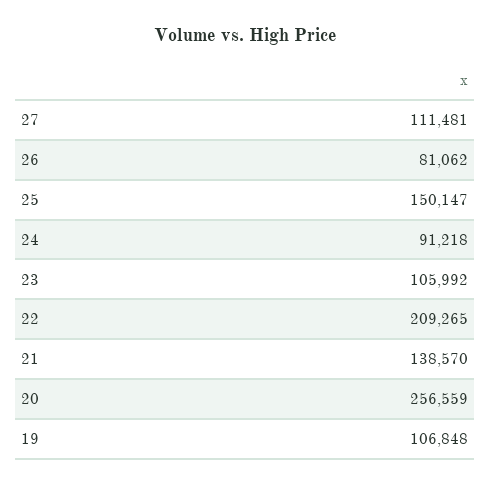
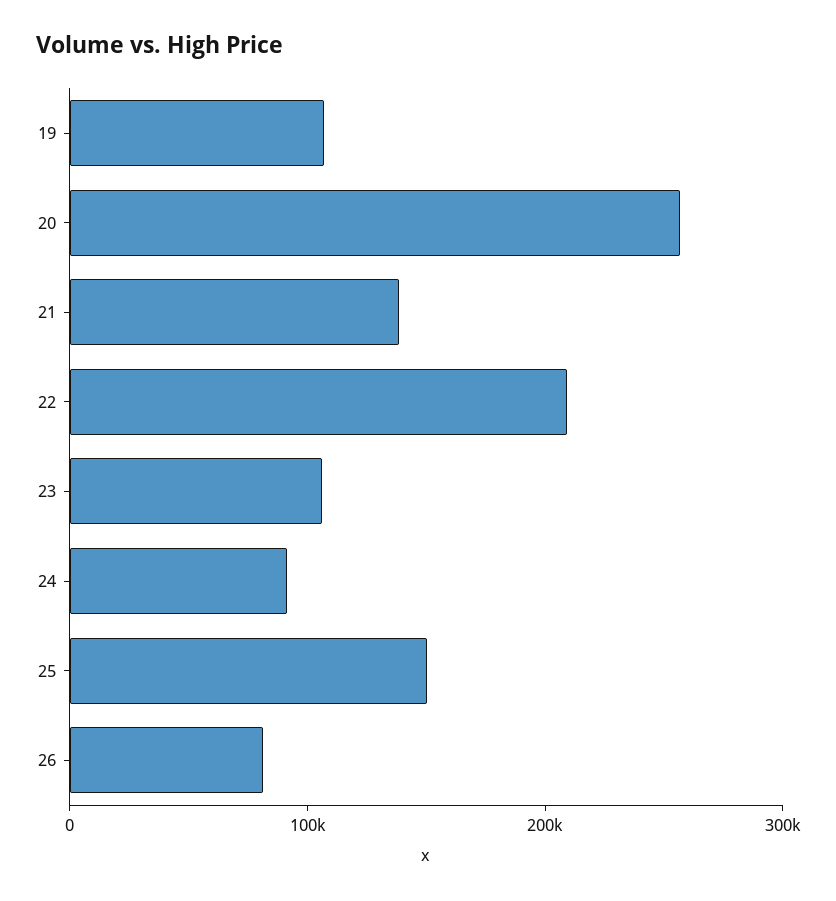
27: 111481 -> none

